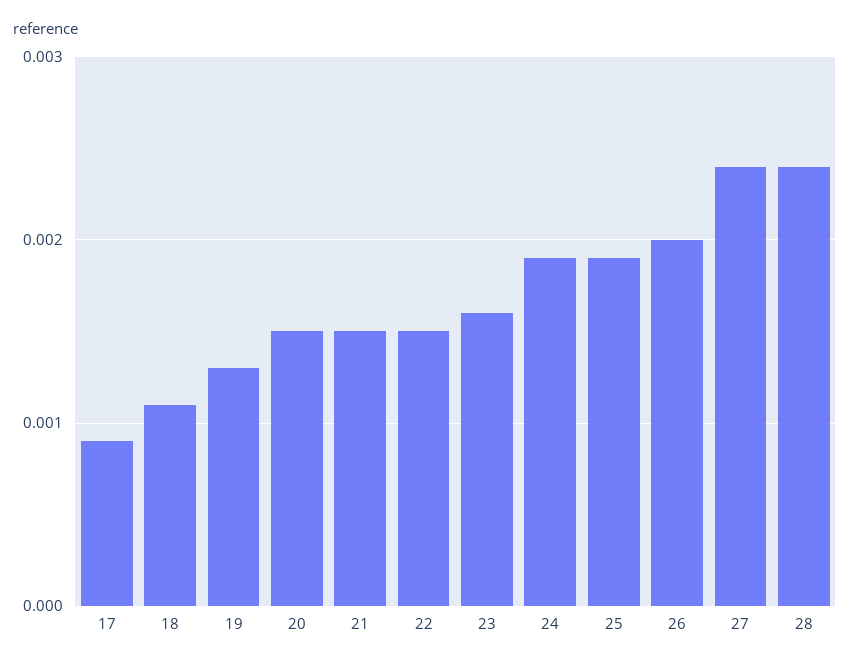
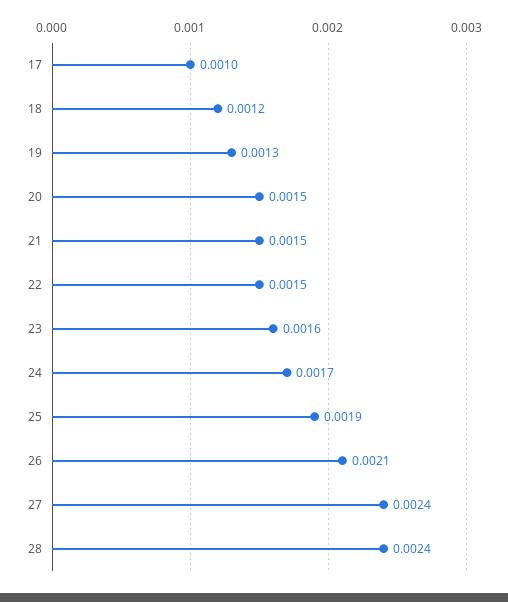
17: 0.0009 -> 0.001
18: 0.0011 -> 0.0012
24: 0.0019 -> 0.0017
26: 0.002 -> 0.0021

